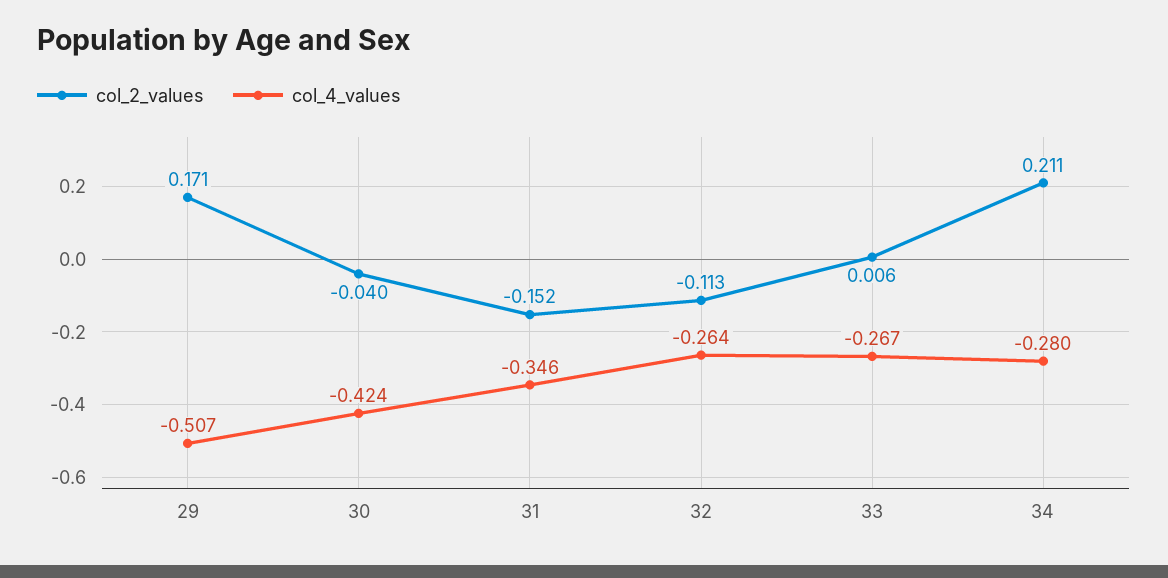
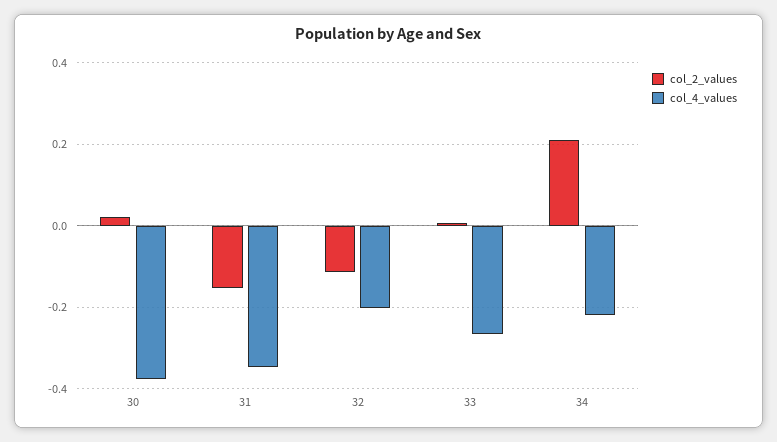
col_2_values, 29: 0.171 -> none
col_4_values, 29: -0.507 -> none
col_2_values, 30: -0.04 -> 0.02
col_4_values, 30: -0.424 -> -0.38
col_4_values, 32: -0.264 -> -0.2
col_4_values, 34: -0.28 -> -0.22

